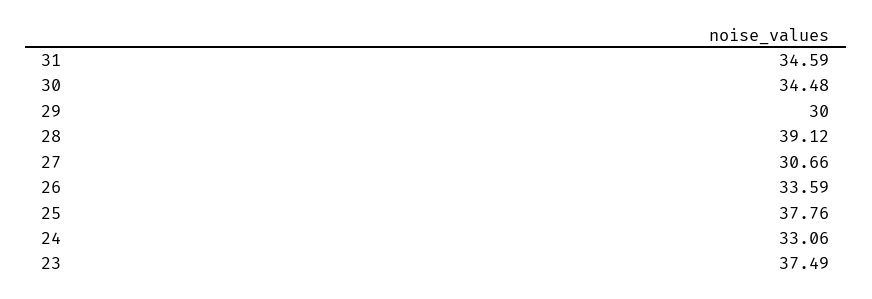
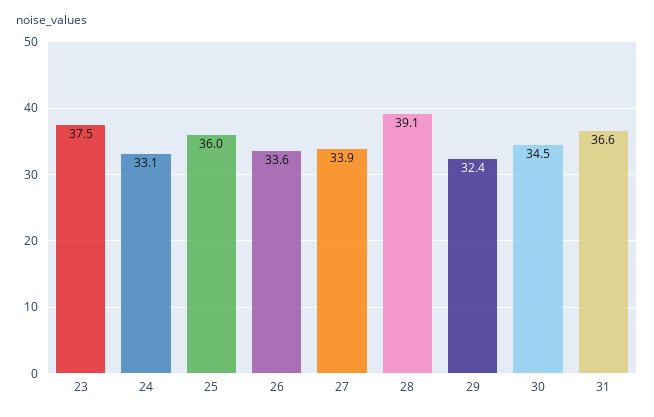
31: 34.59 -> 36.6
29: 30 -> 32.4
27: 30.66 -> 33.9
25: 37.76 -> 36

